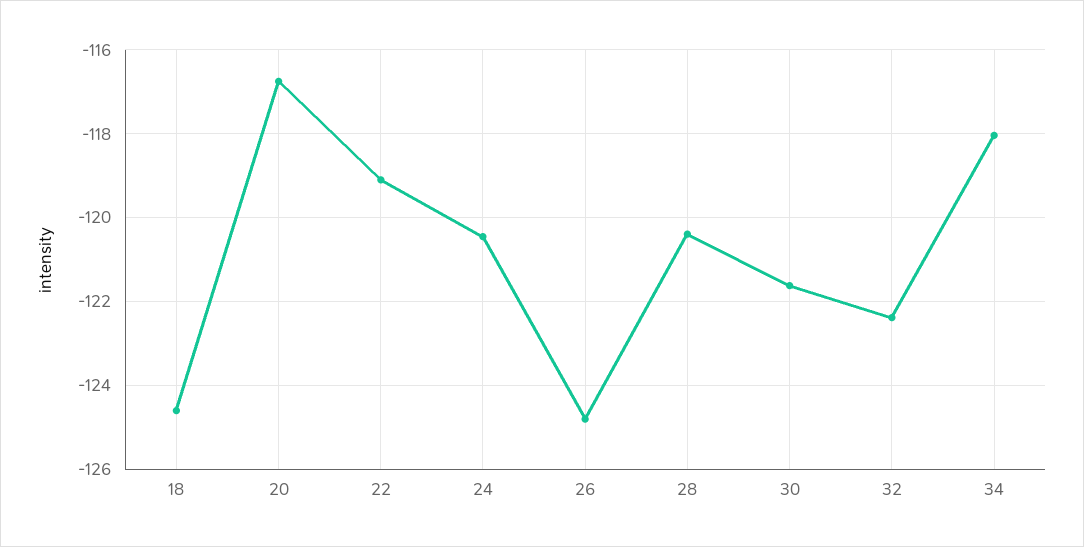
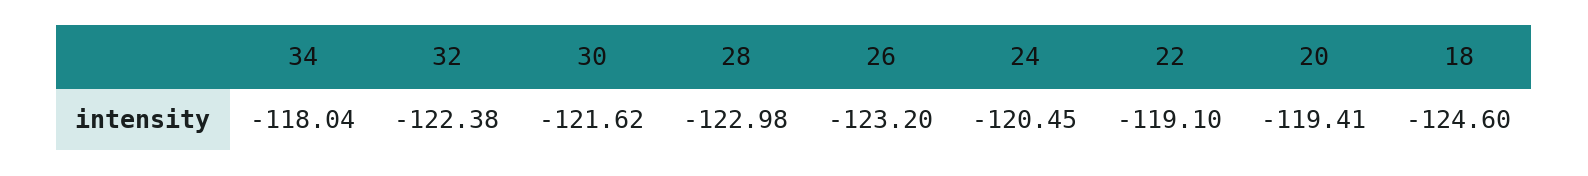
20: -116.8 -> -119.41
26: -124.8 -> -123.2
28: -120.4 -> -122.98

